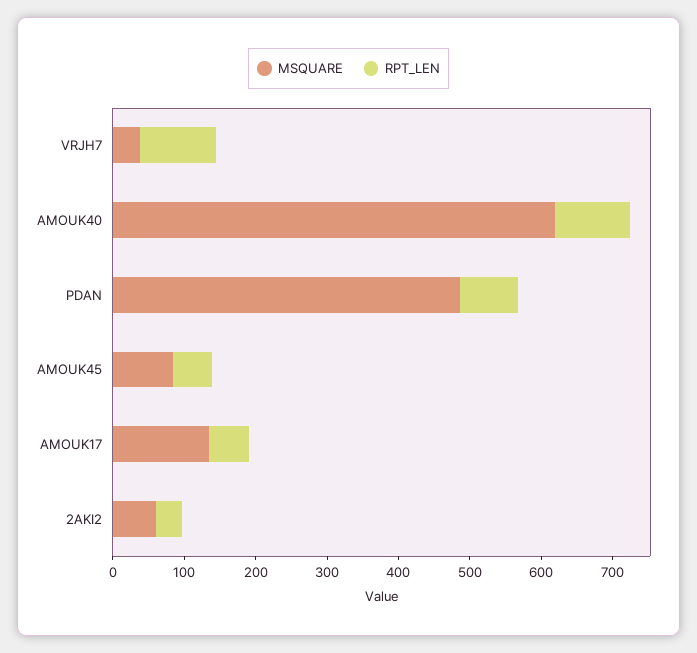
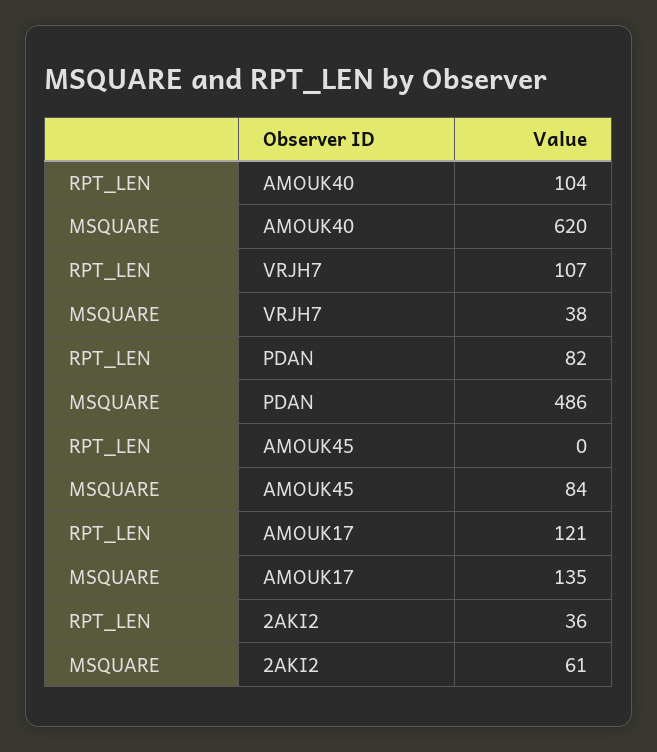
RPT_LEN, AMOUK45: 60 -> 0
RPT_LEN, AMOUK17: 60 -> 121

